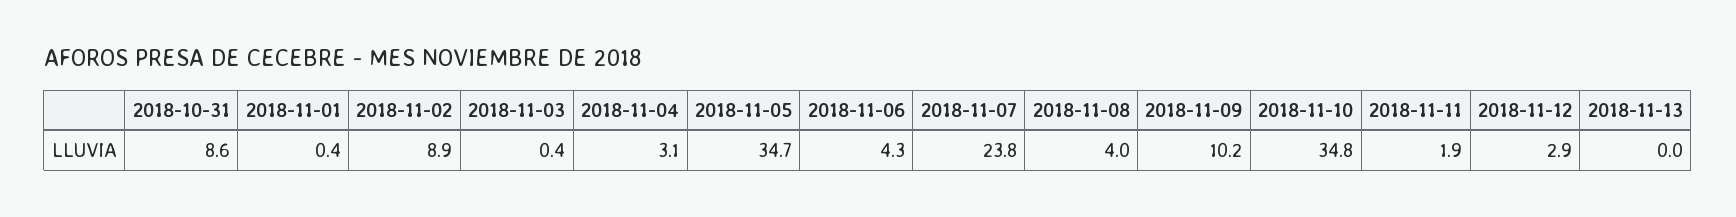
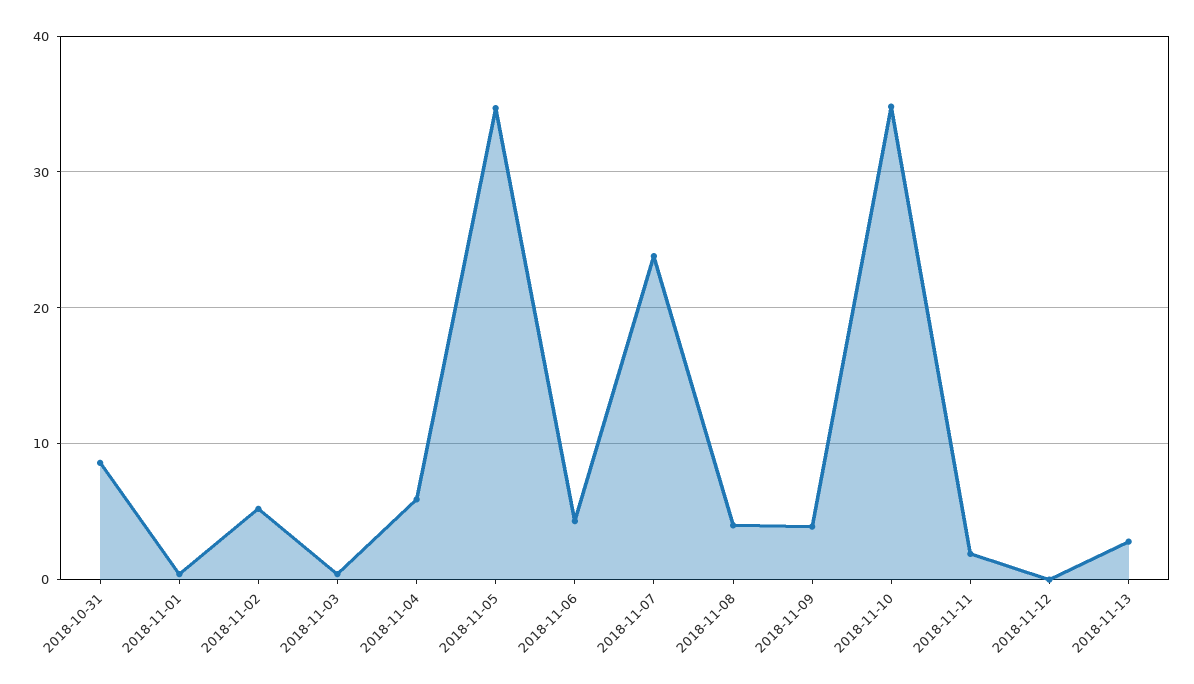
2018-11-02: 8.9 -> 5
2018-11-04: 3.1 -> 6
2018-11-09: 10.2 -> 4
2018-11-12: 2.9 -> 0
2018-11-13: 0 -> 3

